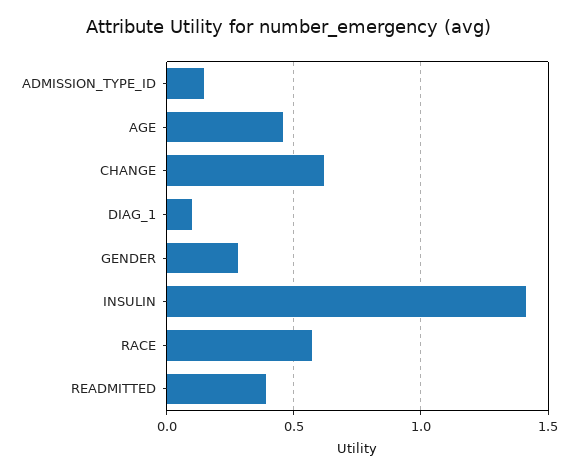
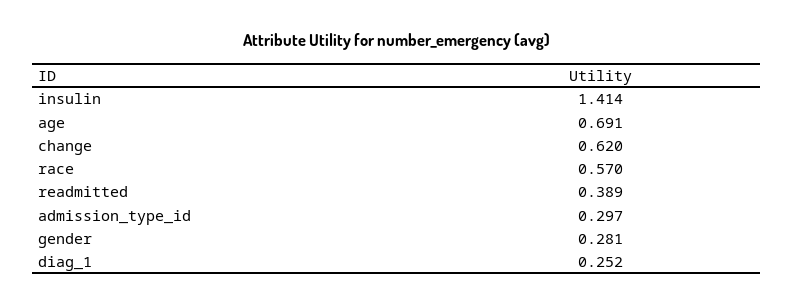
ADMISSION_TYPE_ID: 0.15 -> 0.297
AGE: 0.45 -> 0.691
DIAG_1: 0.1 -> 0.252

